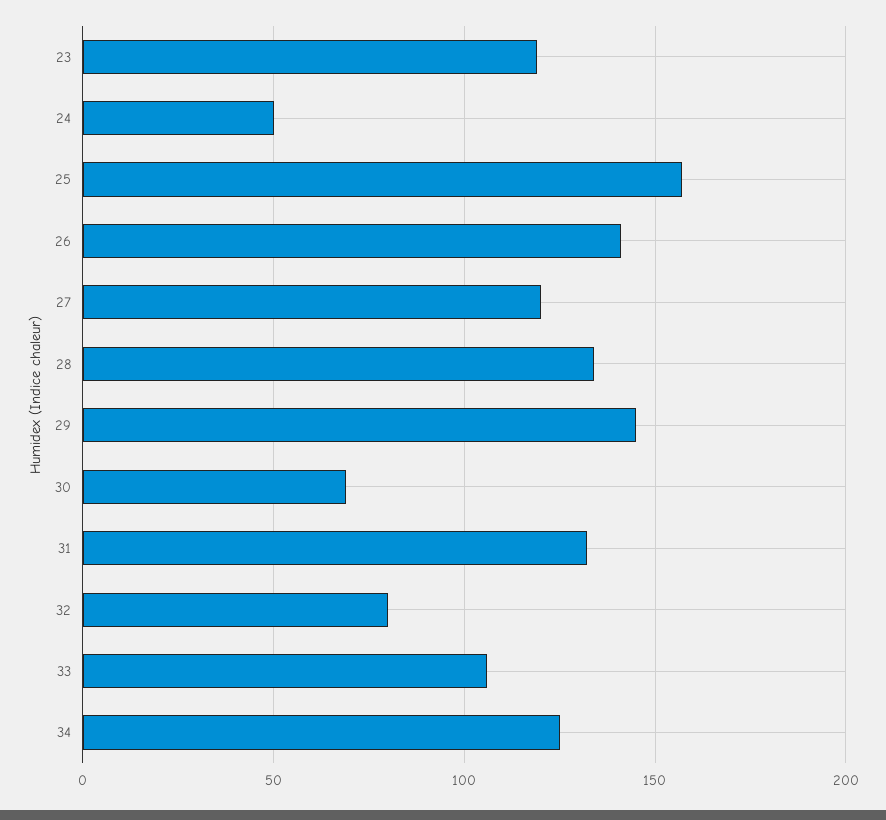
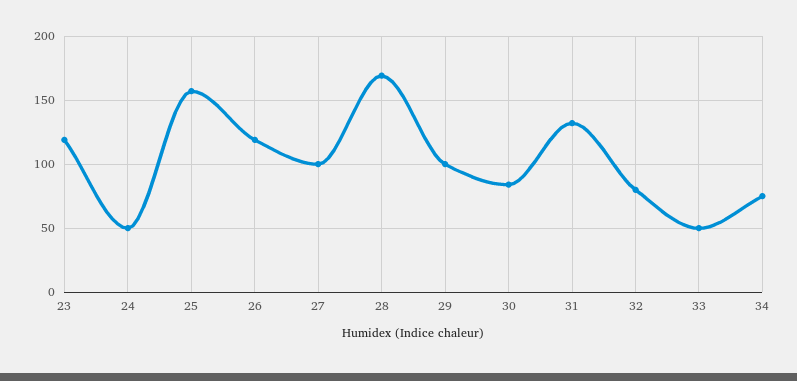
26: 140 -> 120
27: 120 -> 100
28: 135 -> 170
29: 145 -> 100
30: 70 -> 85
33: 105 -> 50
34: 125 -> 75

